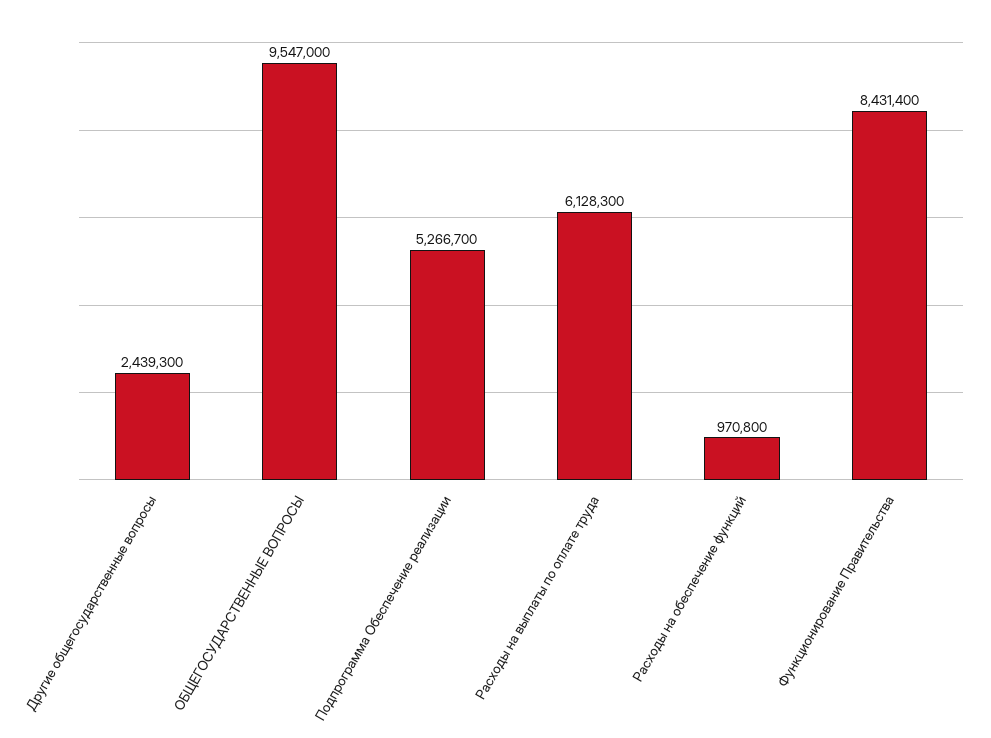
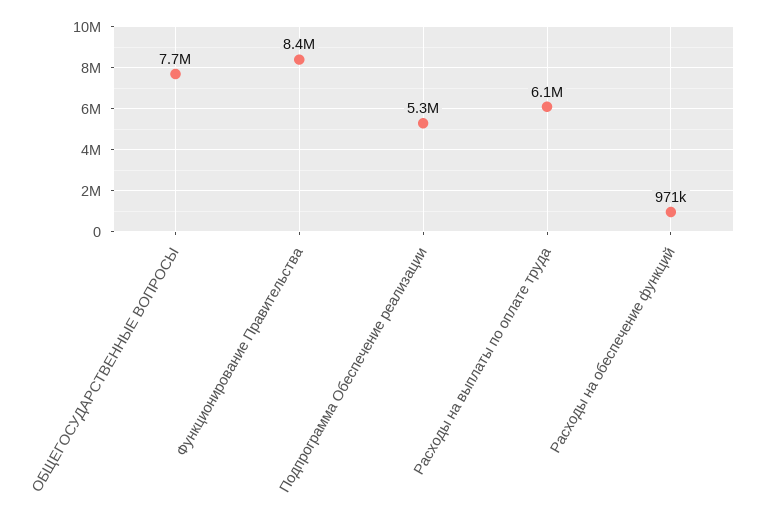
Другие общегосударственные вопросы: 2439300 -> none
ОБЩЕГОСУДАРСТВЕННЫЕ ВОПРОСЫ: 9547000 -> 7700000

